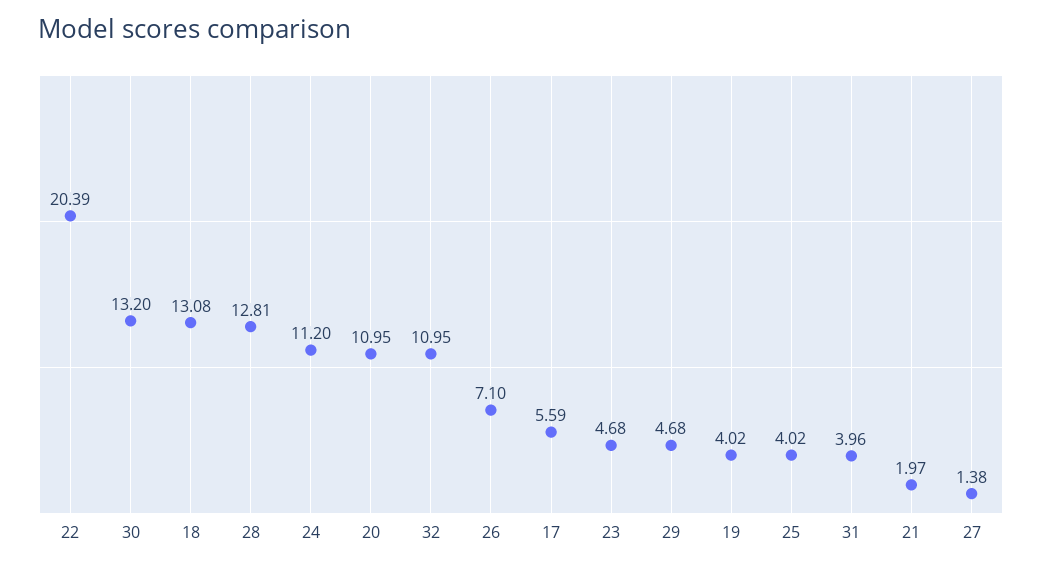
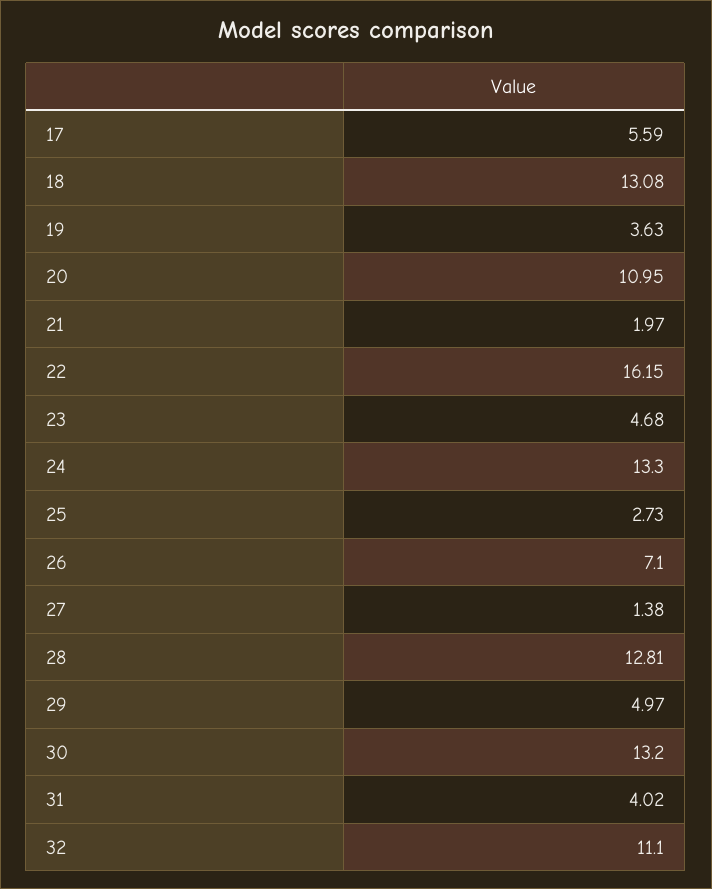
22: 20.39 -> 16.15
24: 11.2 -> 13.3
32: 10.95 -> 11.1
29: 4.68 -> 4.97
19: 4.02 -> 3.63
25: 4.02 -> 2.73
31: 3.96 -> 4.02

